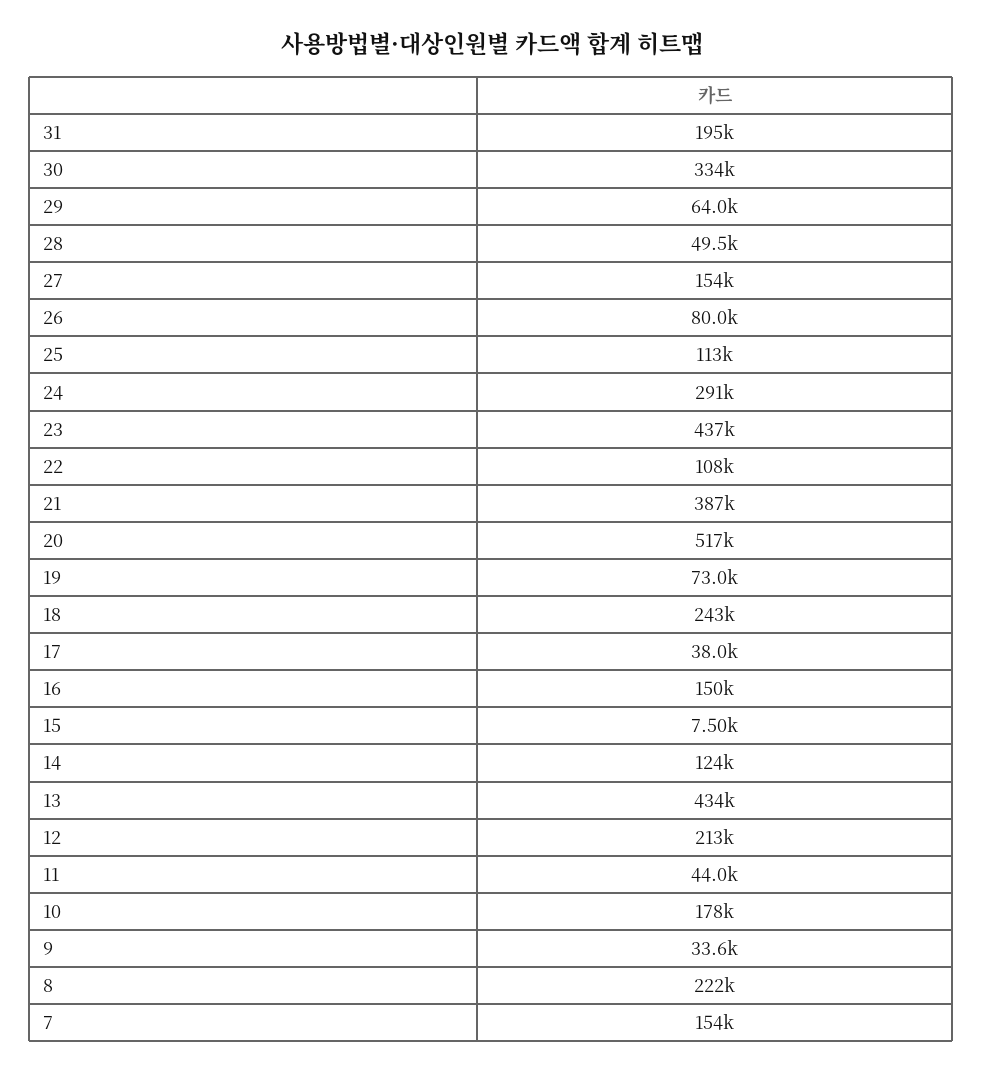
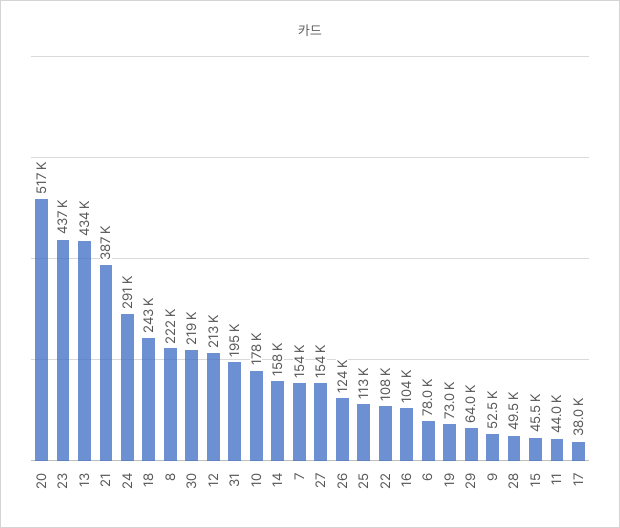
30: 334000 -> 219000
26: 80000 -> 124000
16: 150000 -> 104000
15: 7500 -> 45500
14: 124000 -> 158000
9: 33600 -> 52500
6: none -> 78000

